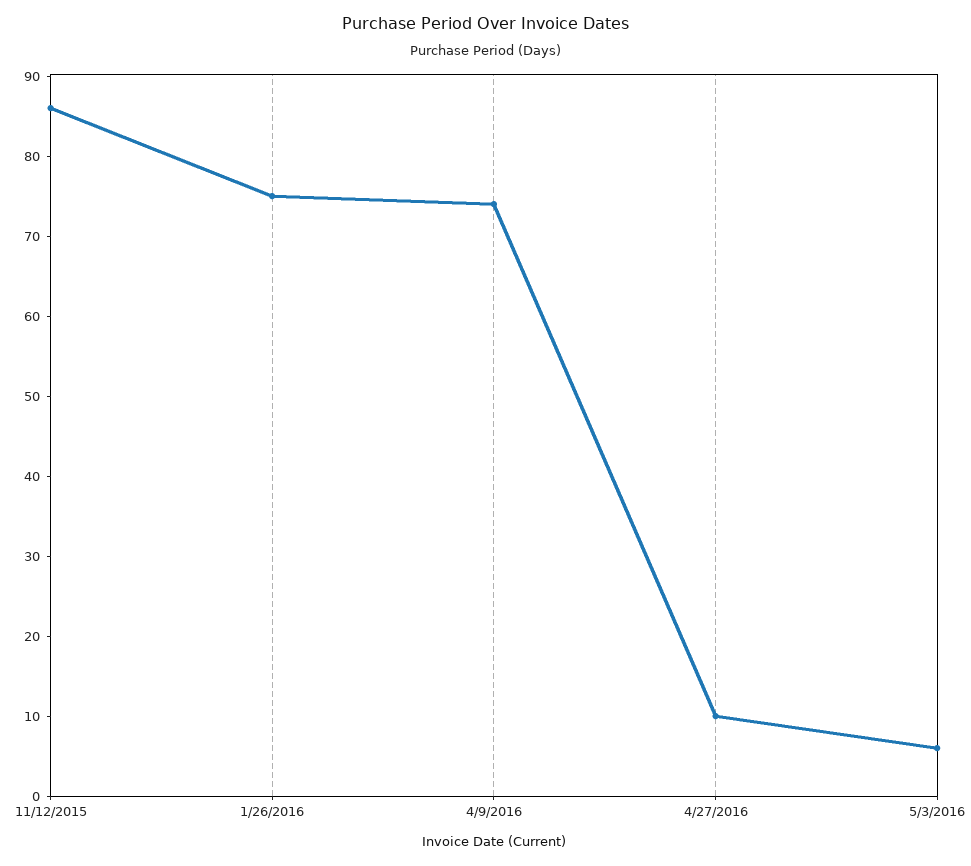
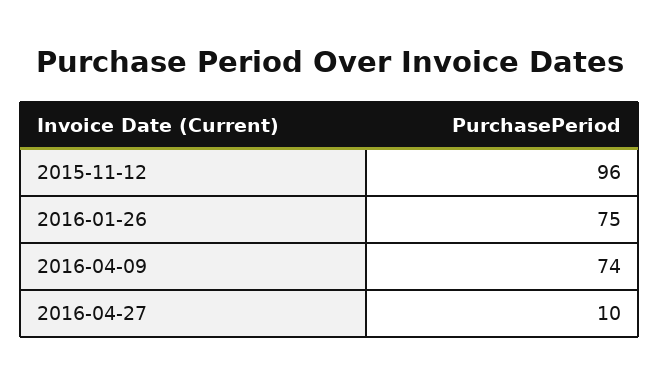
11/12/2015: 86 -> 96
5/3/2016: 6 -> none

